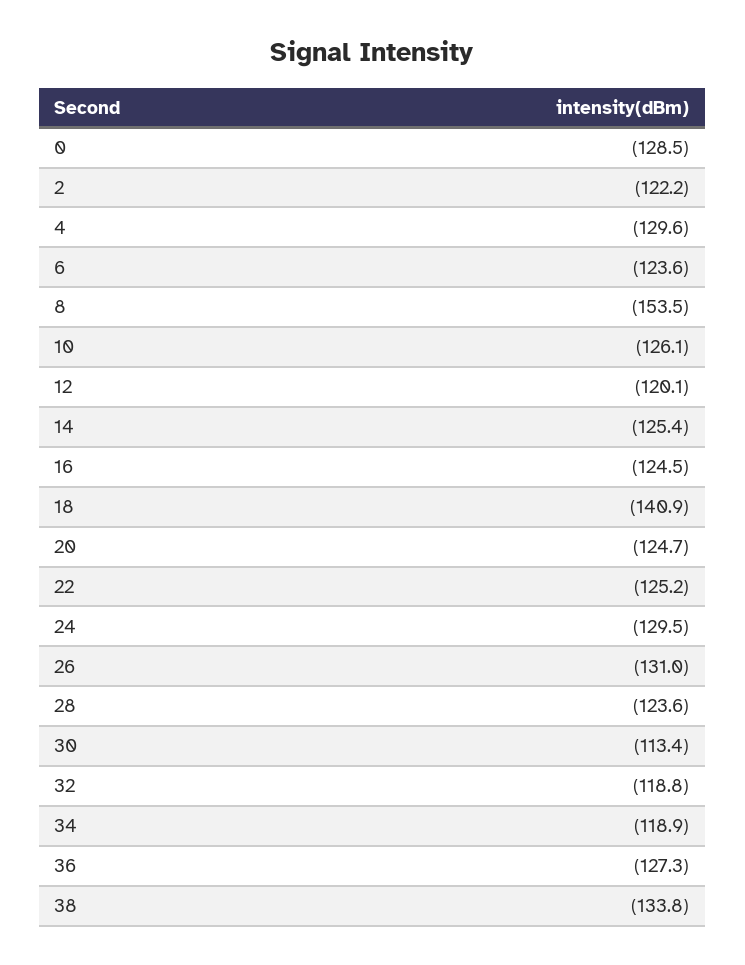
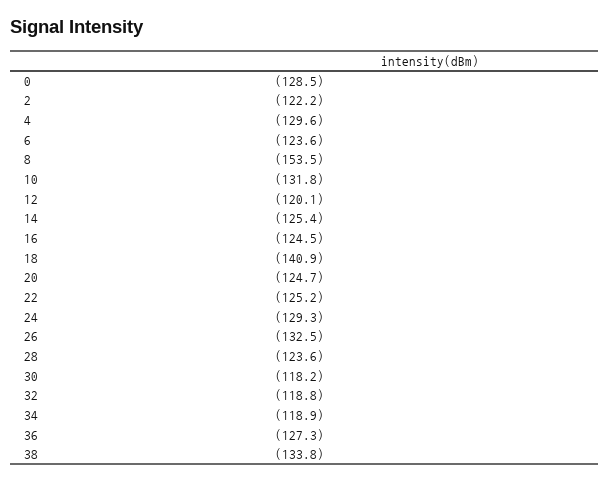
10: -126.1 -> -131.8
24: -129.5 -> -129.3
26: -131 -> -132.5
30: -113.4 -> -118.2

